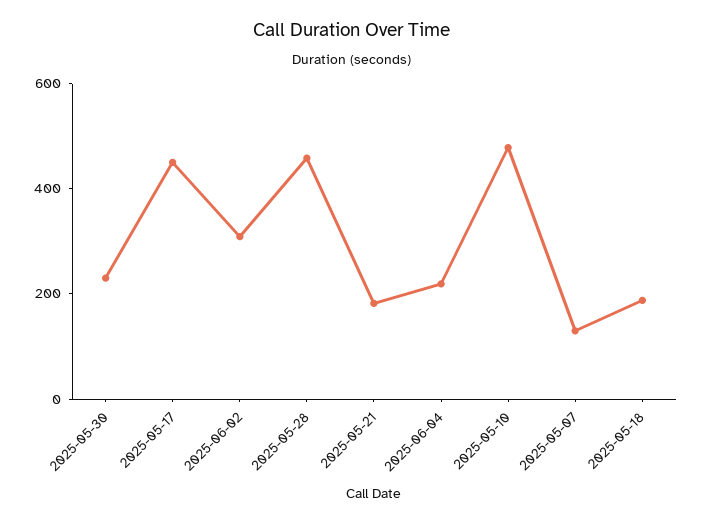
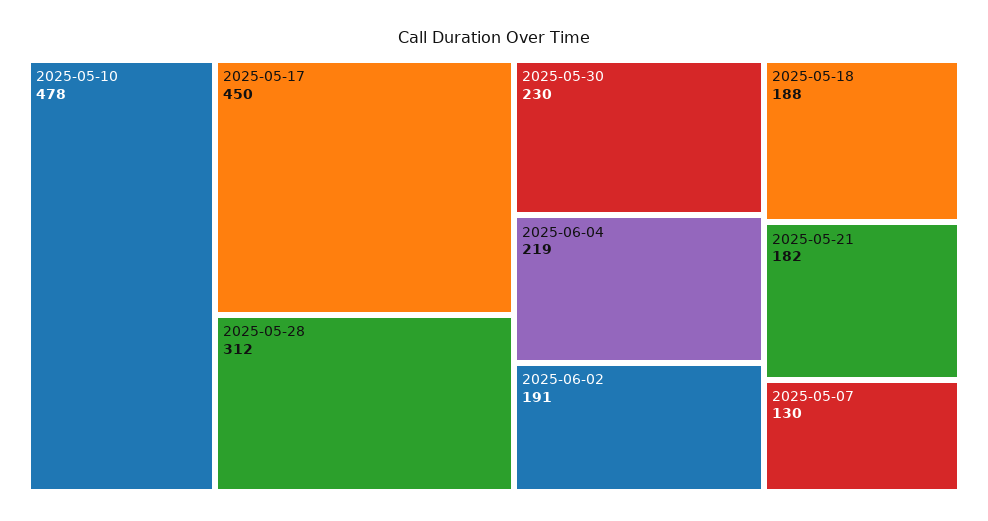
2025-06-02: 300 -> 191
2025-05-28: 450 -> 312

